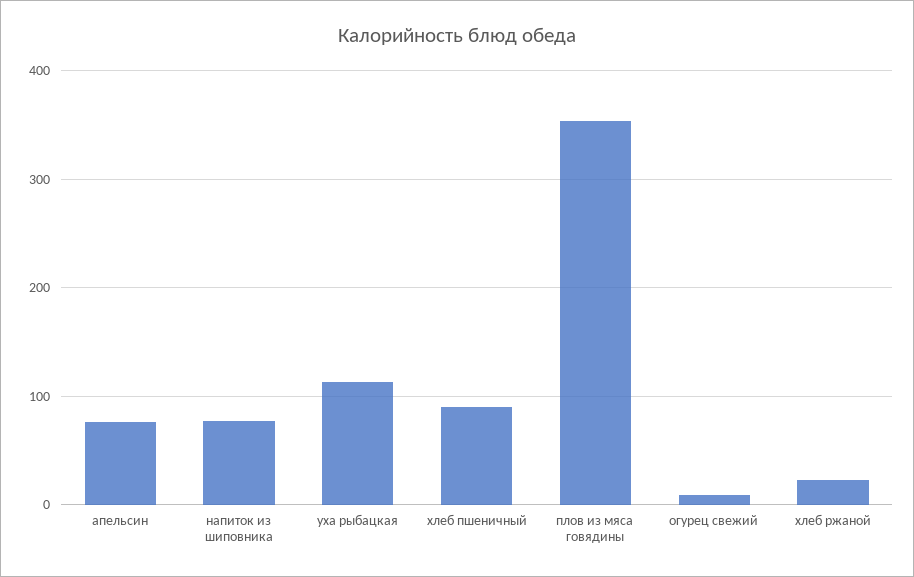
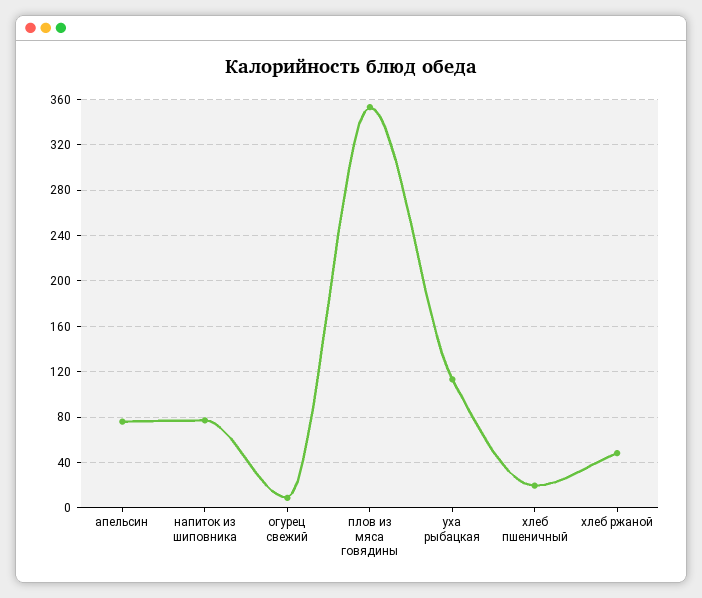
хлеб пшеничный: 90 -> 20
хлеб ржаной: 20 -> 50

